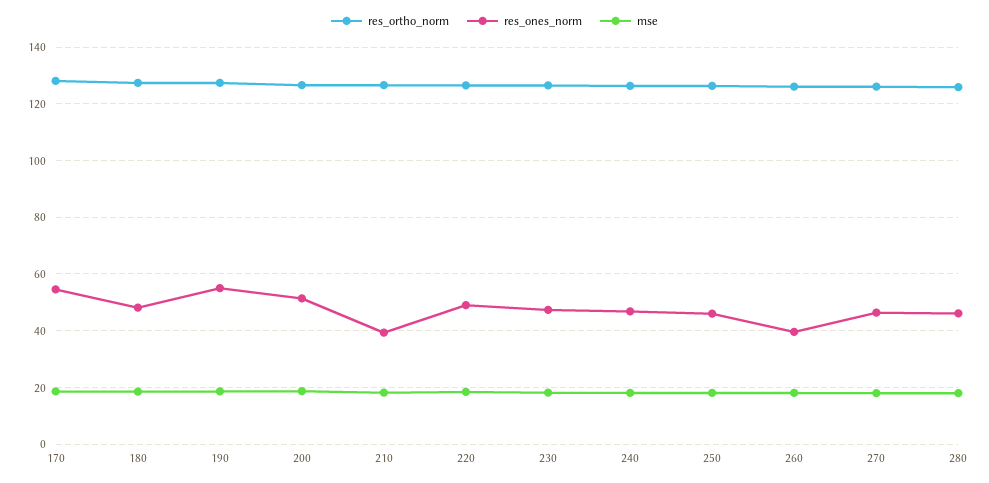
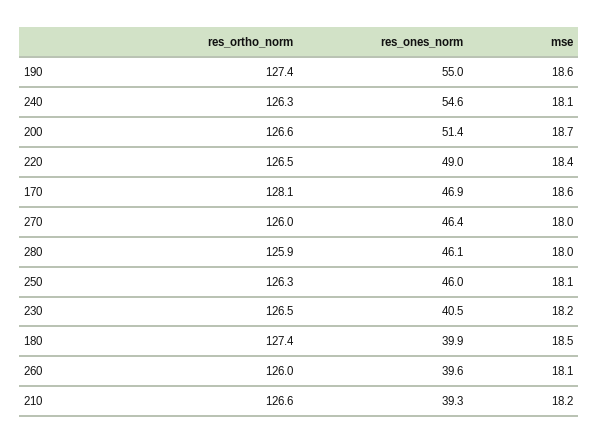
res_ones_norm, 170: 55 -> 46.9
res_ones_norm, 180: 47.5 -> 39.9
res_ones_norm, 230: 47.5 -> 40.5
res_ones_norm, 240: 47.5 -> 54.6

